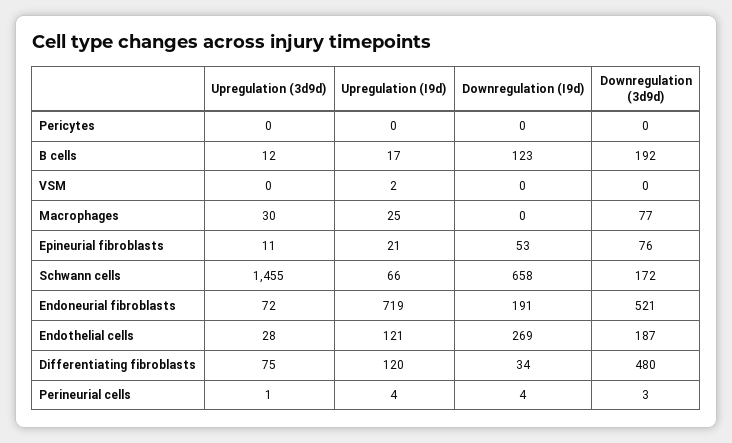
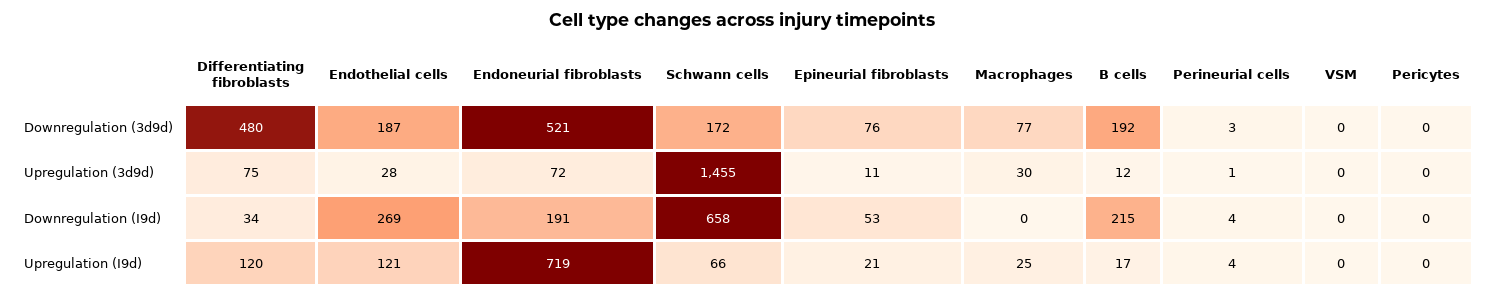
Downregulation (I9d), B cells: 123 -> 215
Upregulation (I9d), VSM: 2 -> 0

